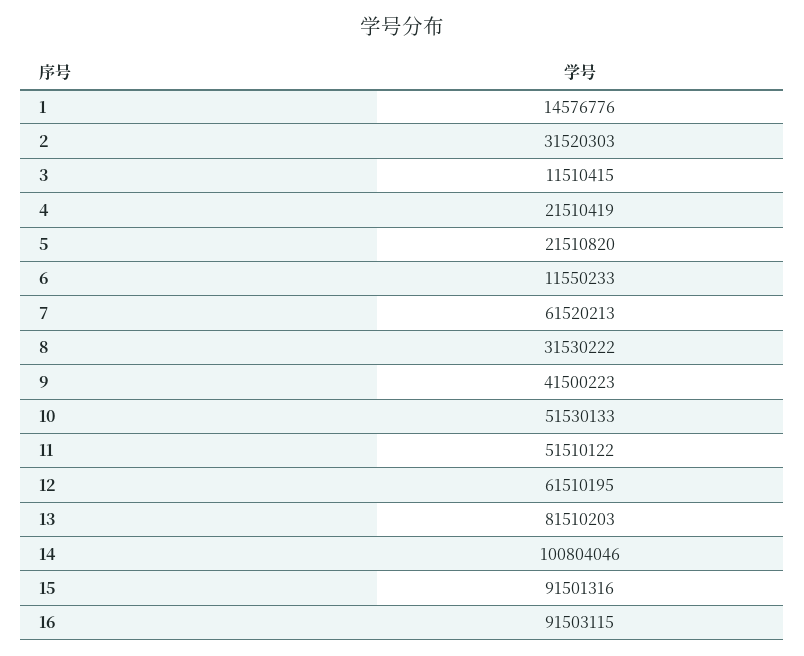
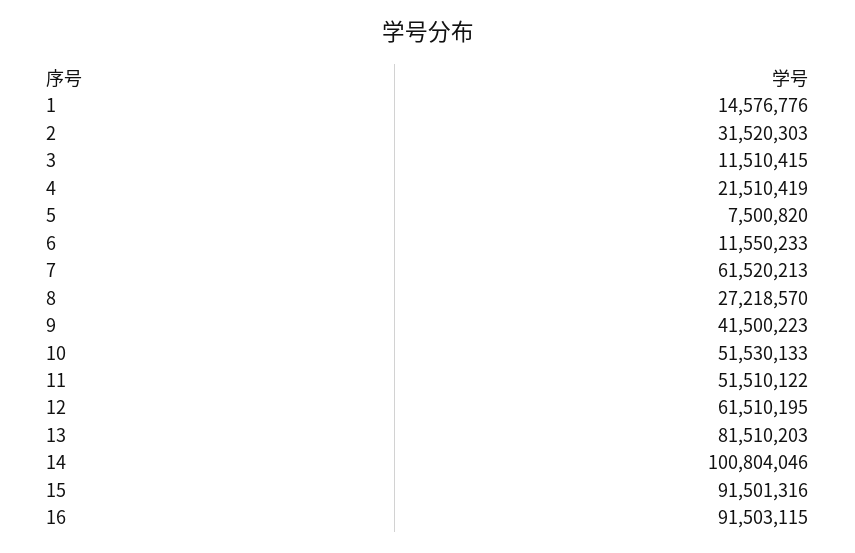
5: 21510820 -> 7500820
8: 31530222 -> 27218570

